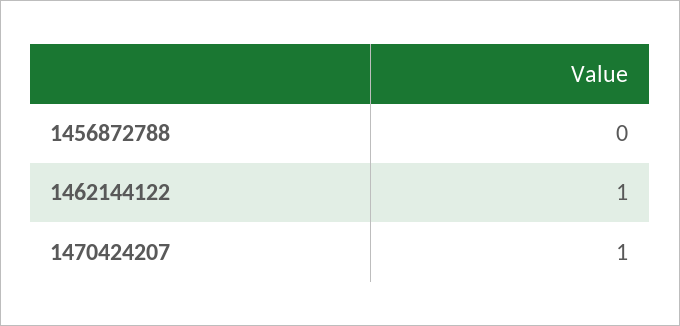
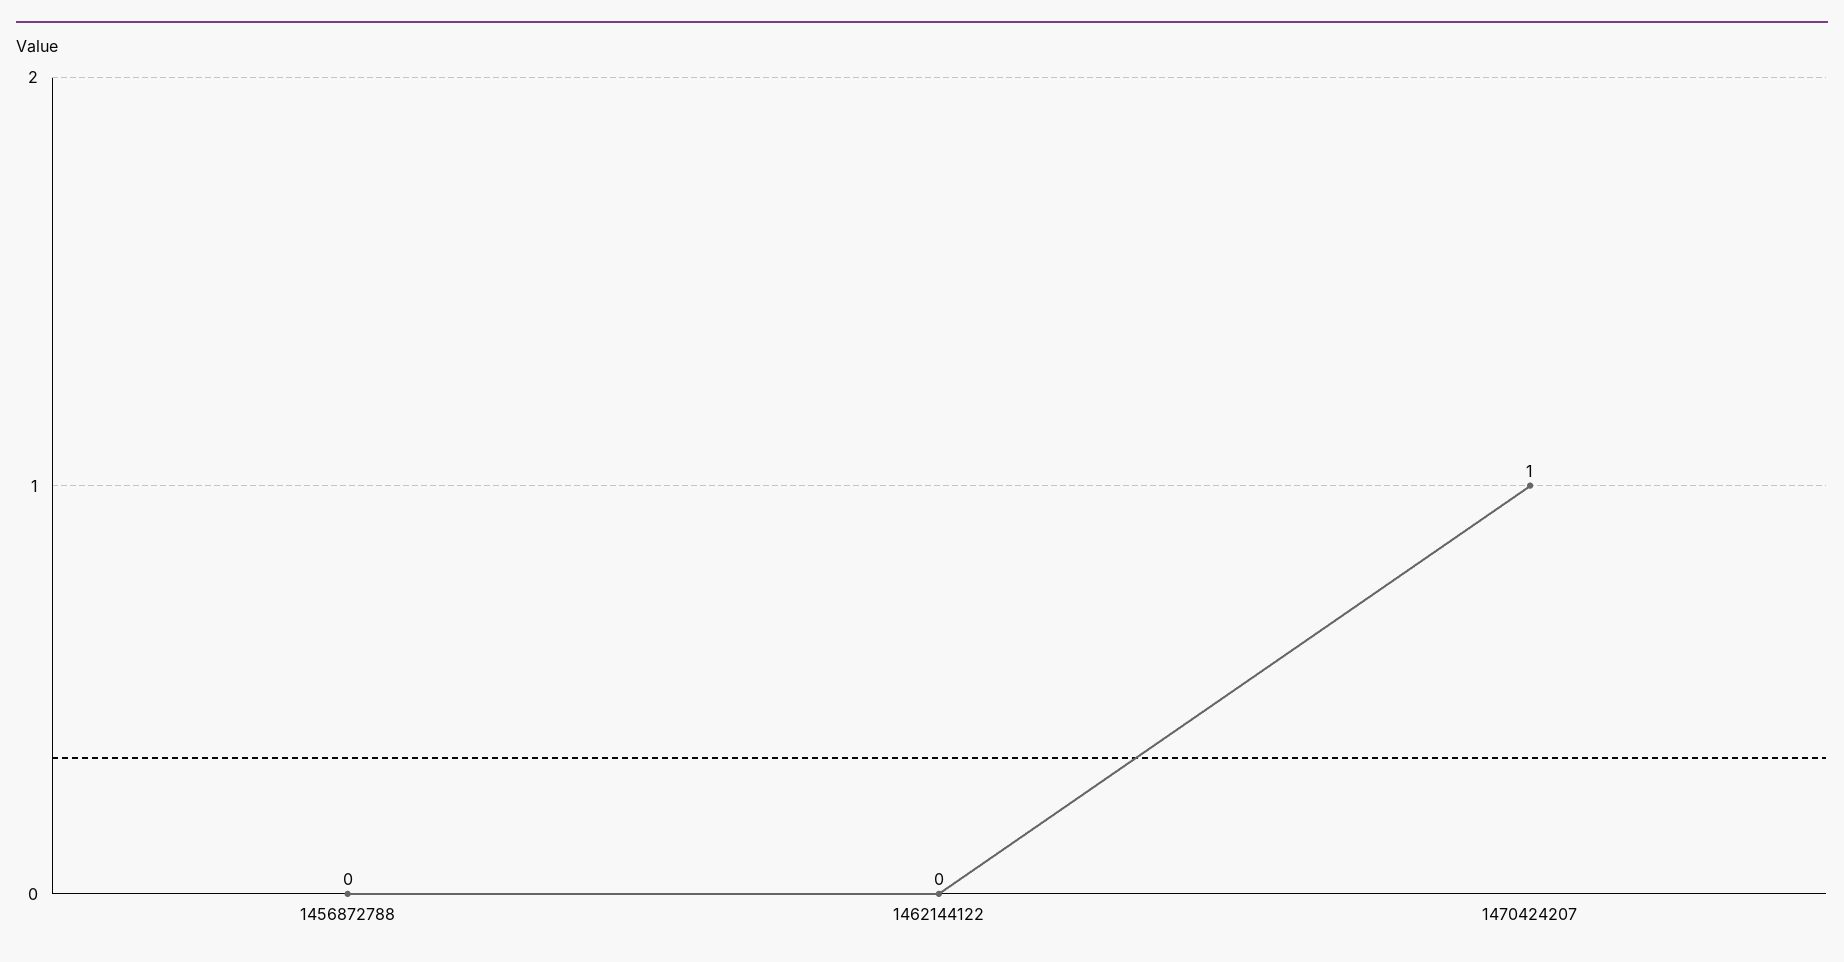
1462144122: 1 -> 0

